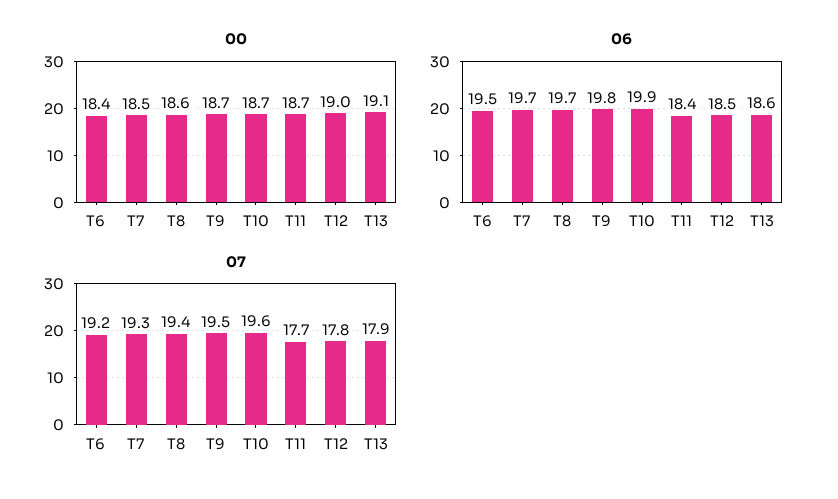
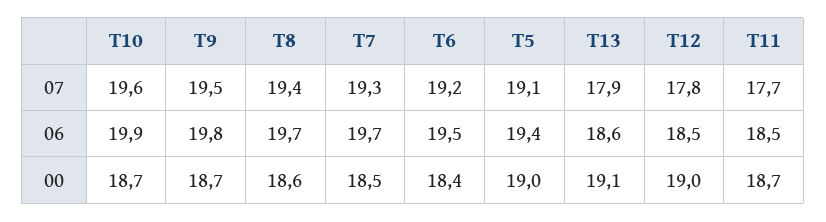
06, T11: 18.4 -> 18.5
07, T5: none -> 19.1
06, T5: none -> 19.4
00, T5: none -> 19

